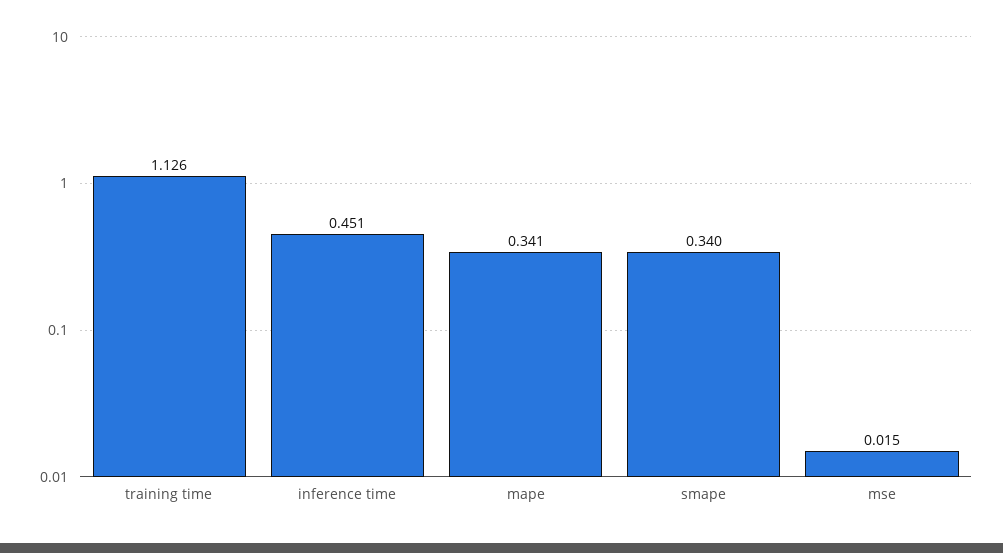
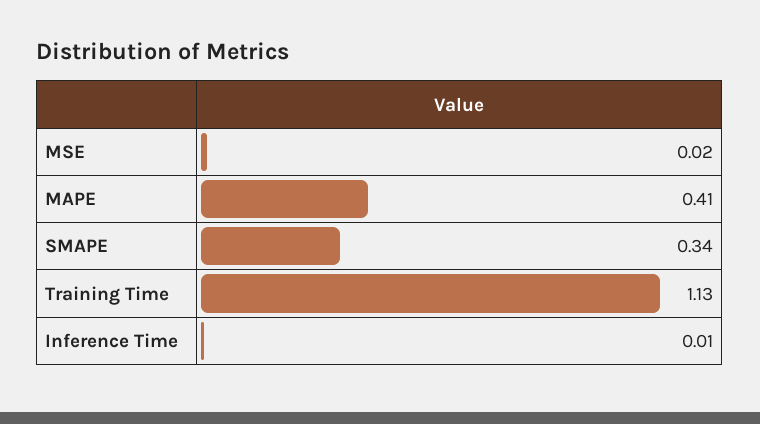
inference time: 0.451 -> 0.01
mape: 0.341 -> 0.41

